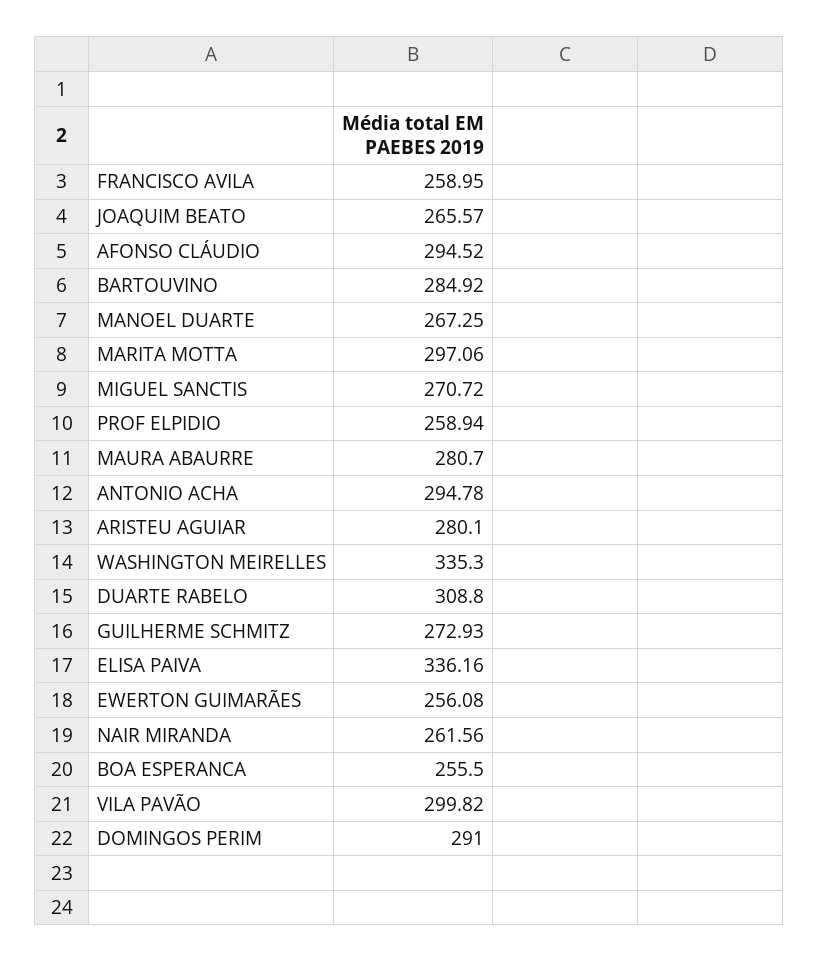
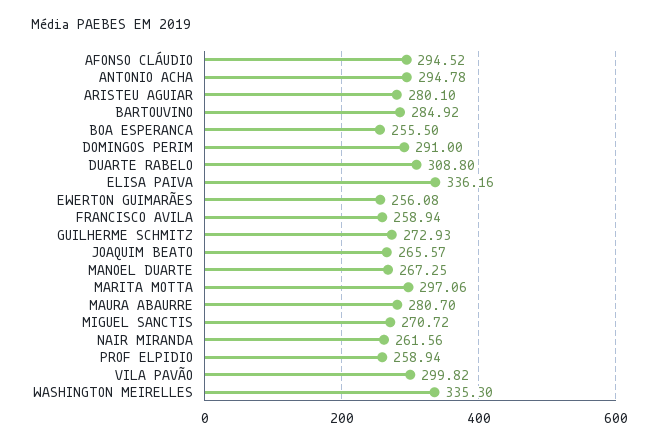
FRANCISCO AVILA: 258.95 -> 258.94

